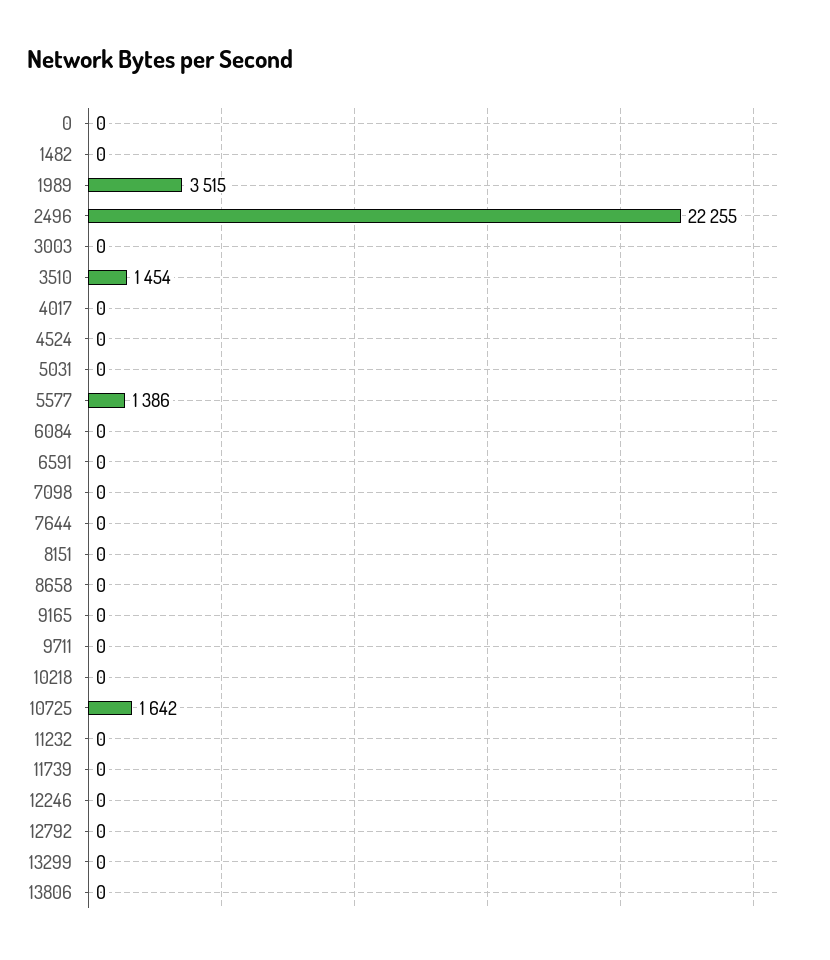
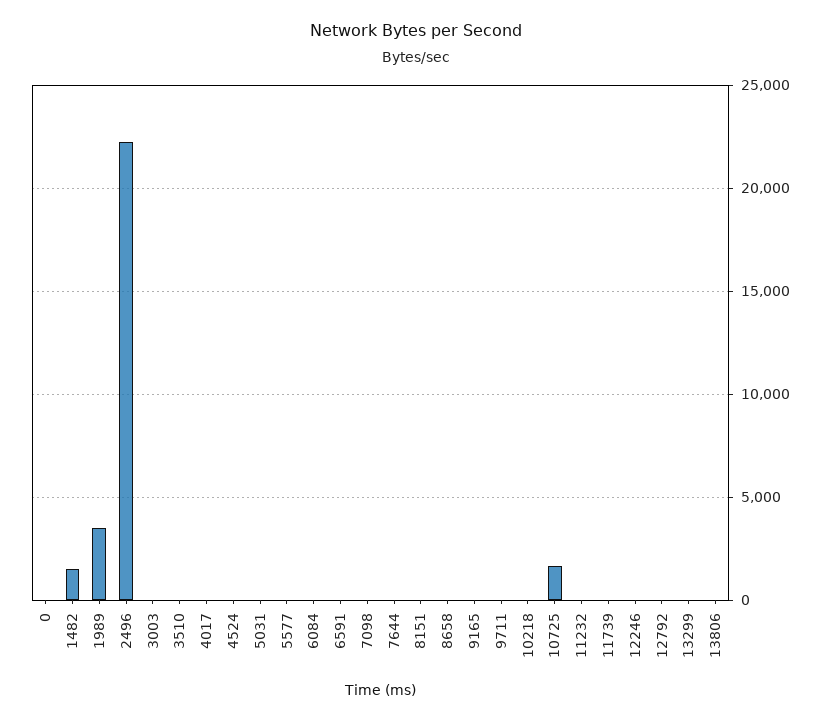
1482: 0 -> 1500
3510: 1454 -> 0
5577: 1386 -> 0

